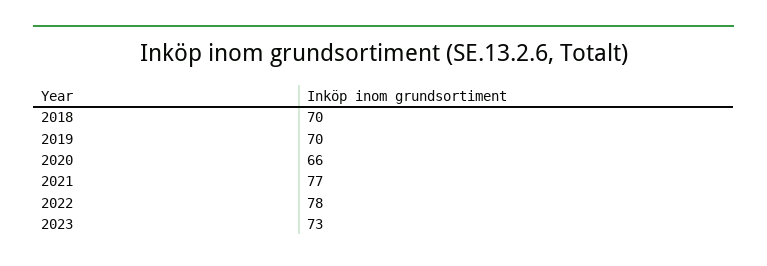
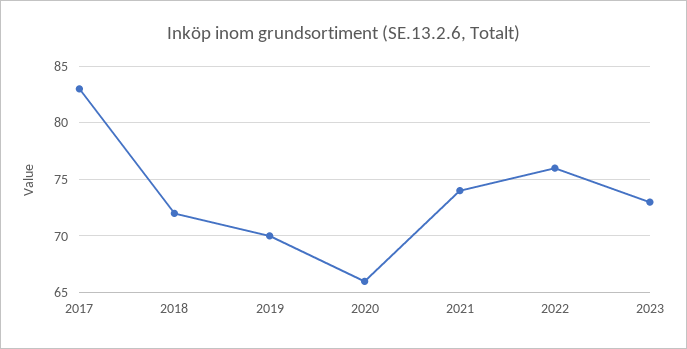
2018: 70 -> 72
2021: 77 -> 74
2022: 78 -> 76
2017: none -> 83

